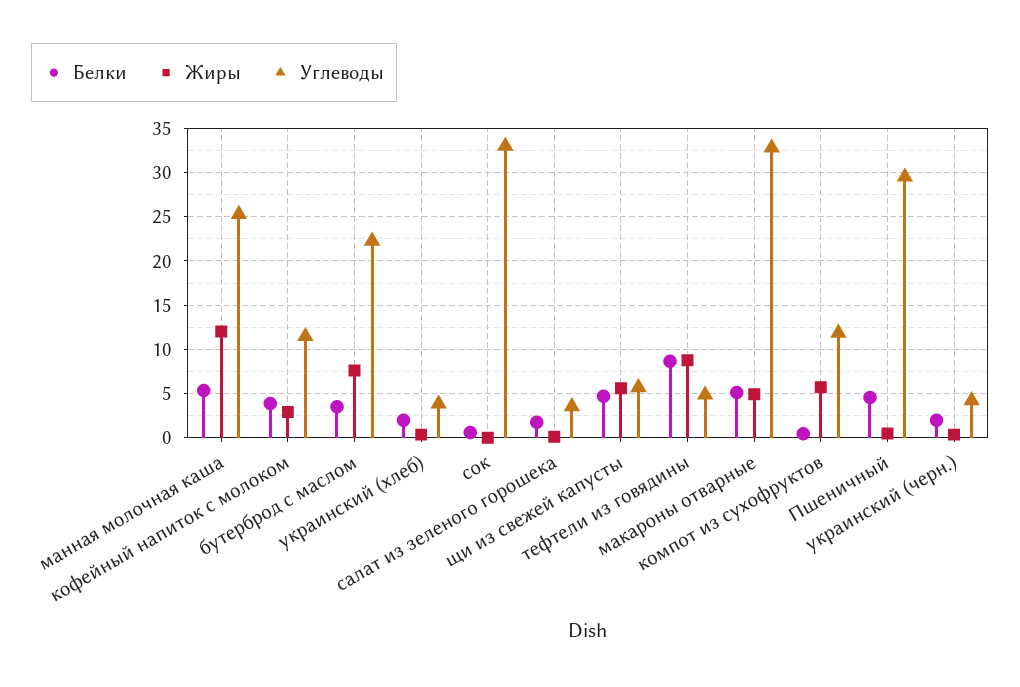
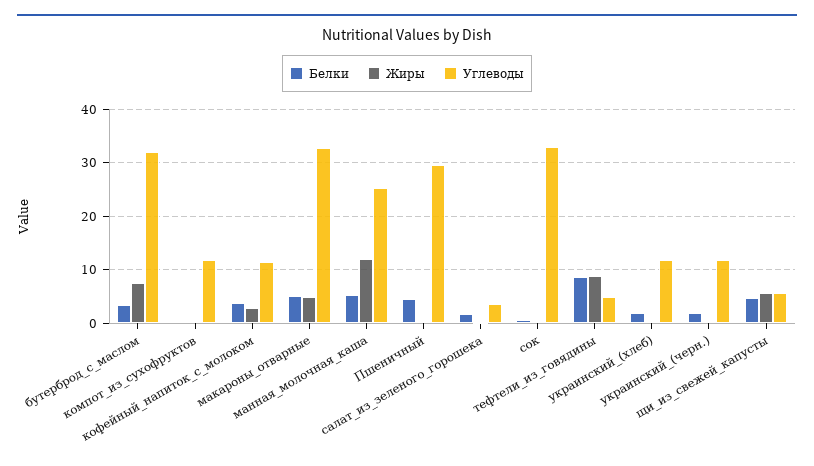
Углеводы, бутерброд с маслом: 22 -> 32
Углеводы, украинский (хлеб): 4 -> 12
Жиры, компот из сухофруктов: 6 -> 0
Углеводы, украинский (черн.): 4 -> 12

